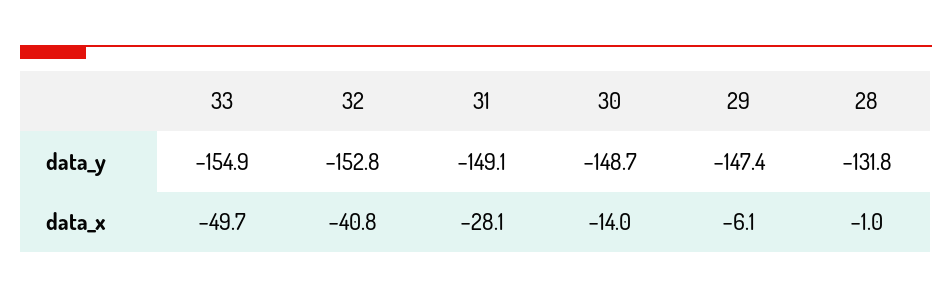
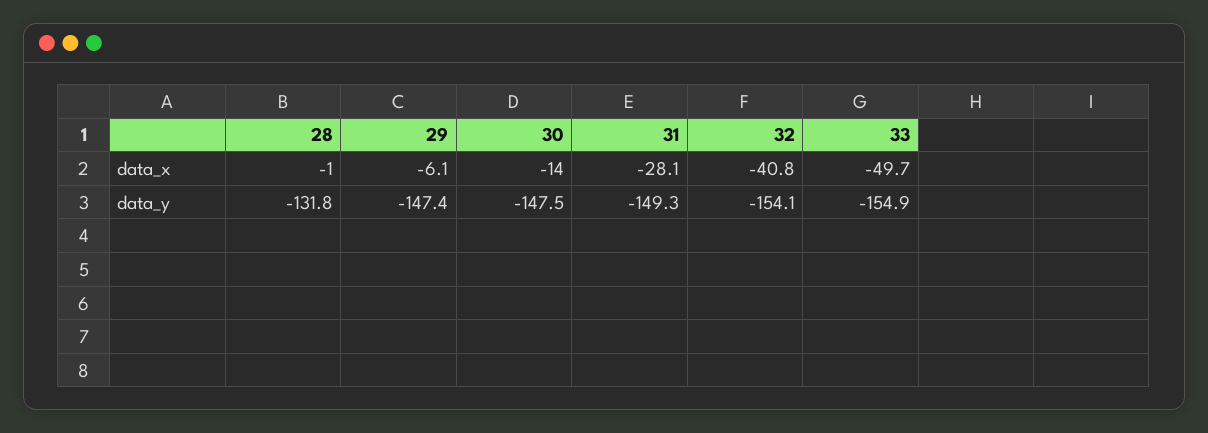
32, data_y: -152.8 -> -154.1
31, data_y: -149.1 -> -149.3
30, data_y: -148.7 -> -147.5

